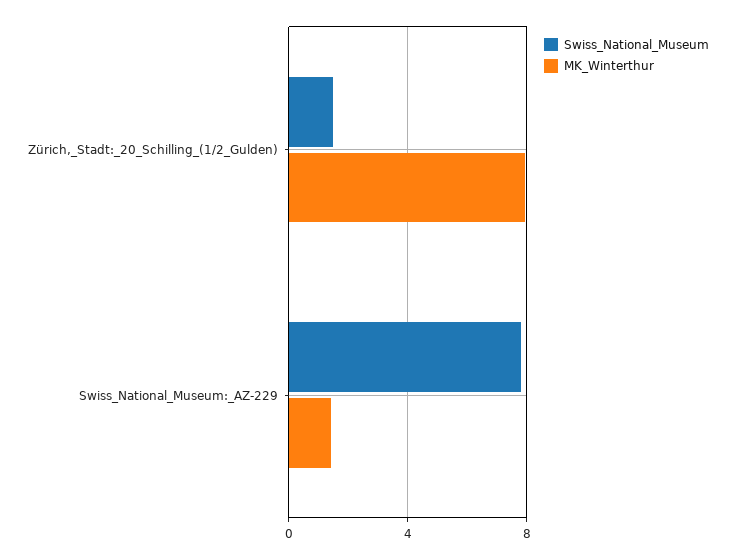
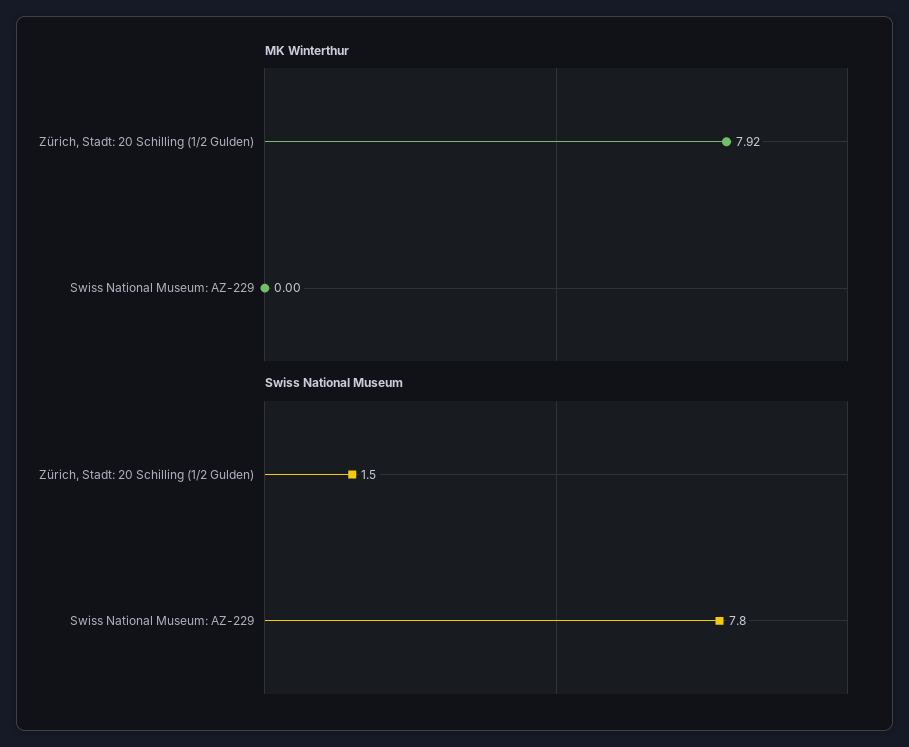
MK_Winterthur, Swiss_National_Museum:_AZ-229: 1.5 -> 0

